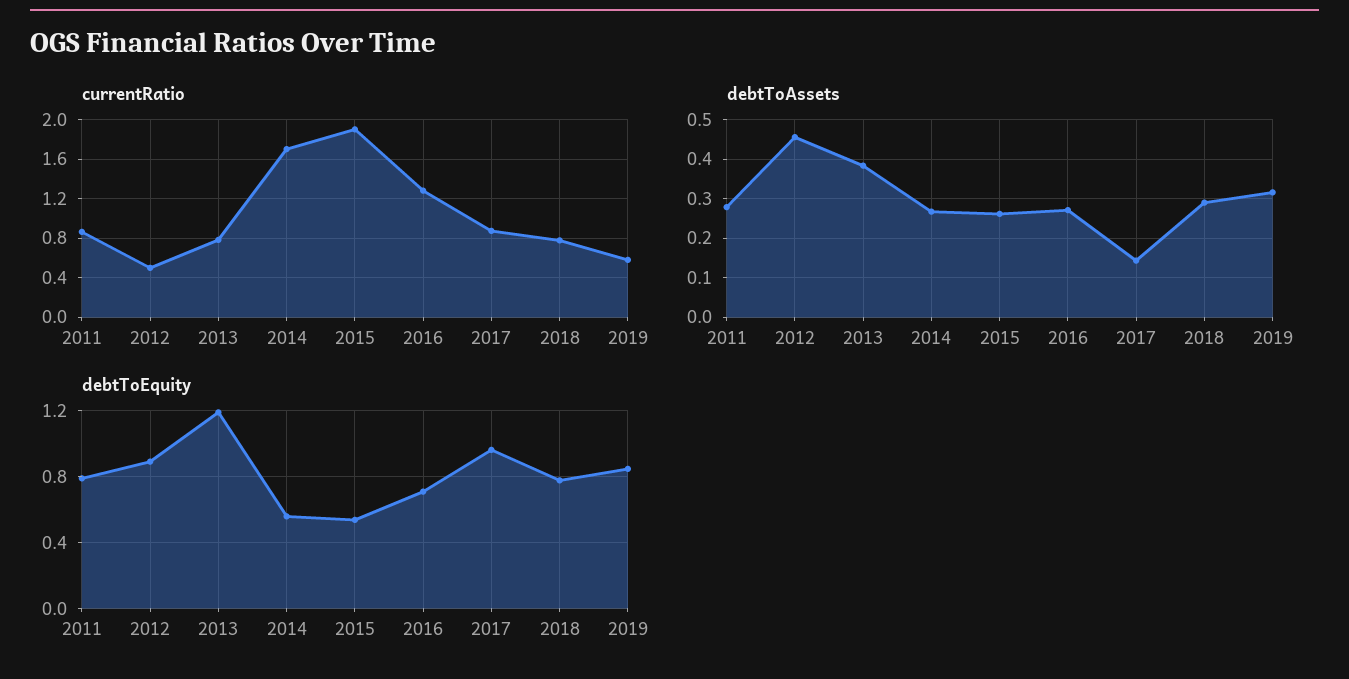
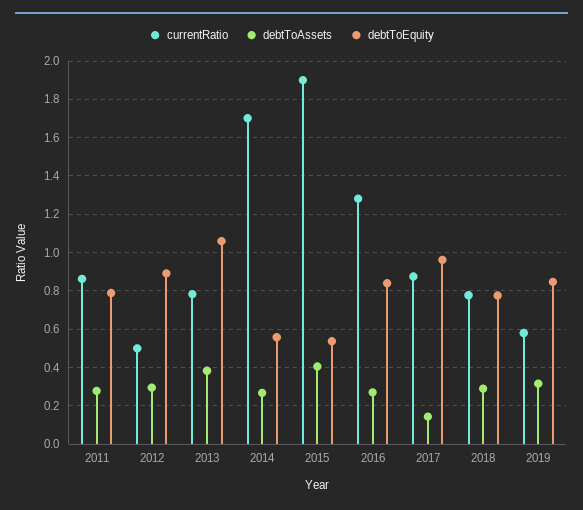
debtToAssets, 2012: 0.46 -> 0.3
debtToAssets, 2015: 0.26 -> 0.4
debtToEquity, 2013: 1.2 -> 1.05
debtToEquity, 2016: 0.7 -> 0.85

